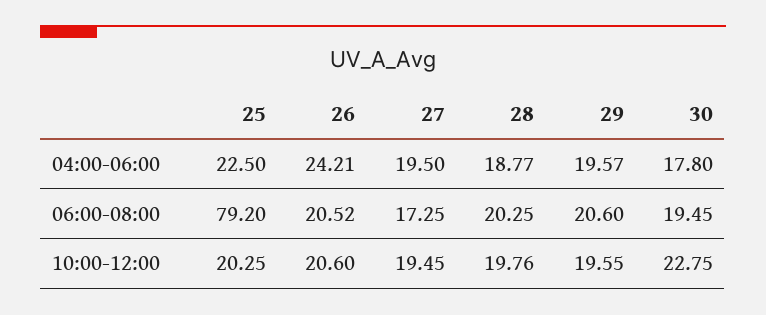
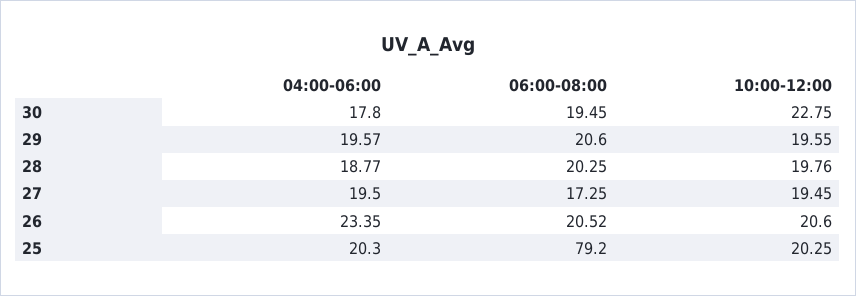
25, 04:00-06:00: 22.5 -> 20.3
26, 04:00-06:00: 24.21 -> 23.35

